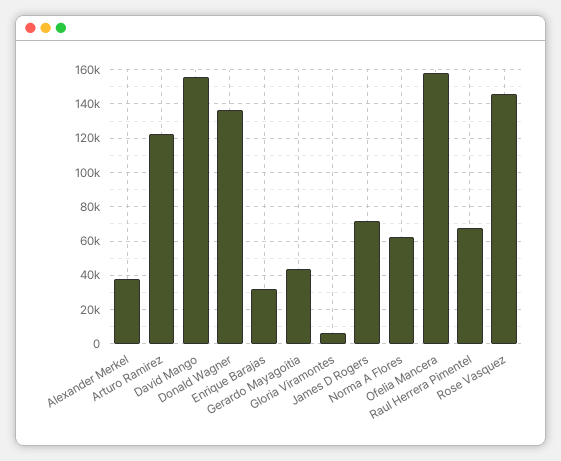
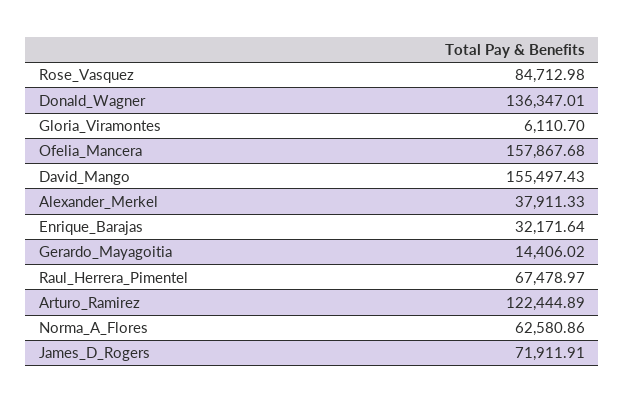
Gerardo Mayagoitia: 45000 -> 14406.02
Rose Vasquez: 145000 -> 84712.98

